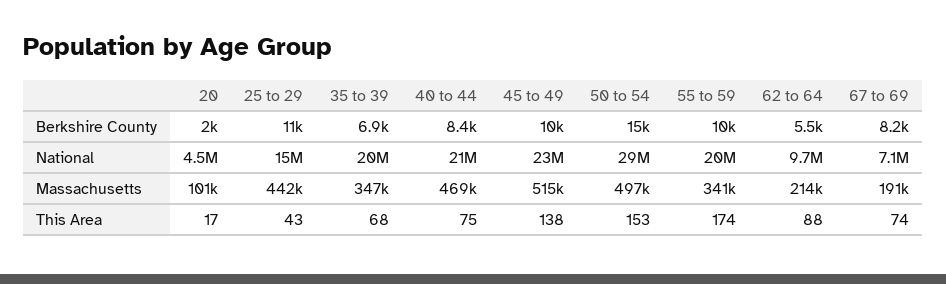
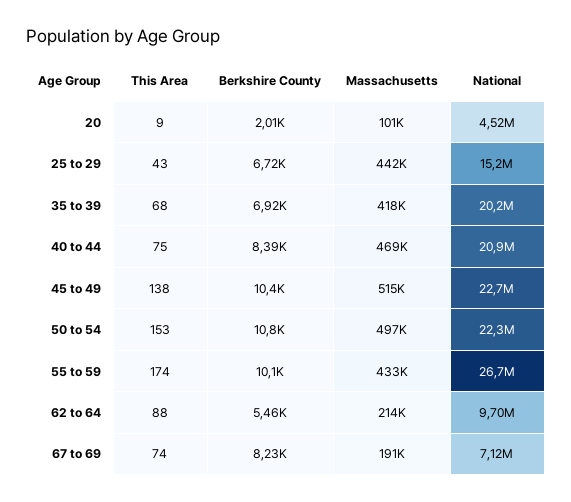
25 to 29, Berkshire County: 11000 -> 6720
50 to 54, Berkshire County: 15000 -> 10800
50 to 54, National: 29000000 -> 22300000
55 to 59, National: 20000000 -> 26700000
35 to 39, Massachusetts: 347000 -> 418000
55 to 59, Massachusetts: 341000 -> 433000
20, This Area: 17 -> 9

